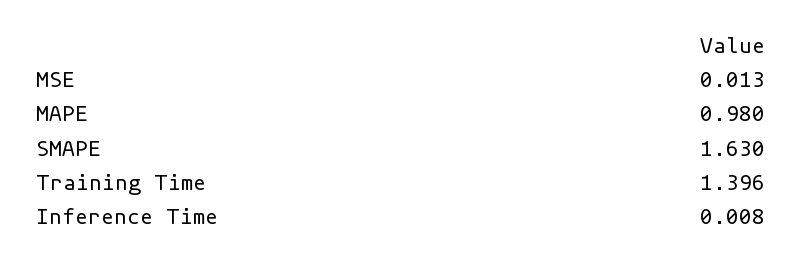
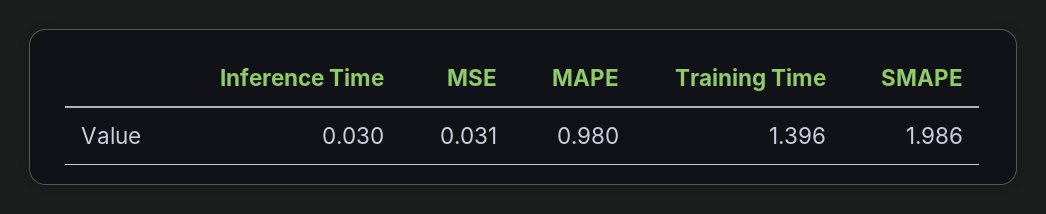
MSE: 0.013 -> 0.031
SMAPE: 1.63 -> 1.986
Inference Time: 0.008 -> 0.03

